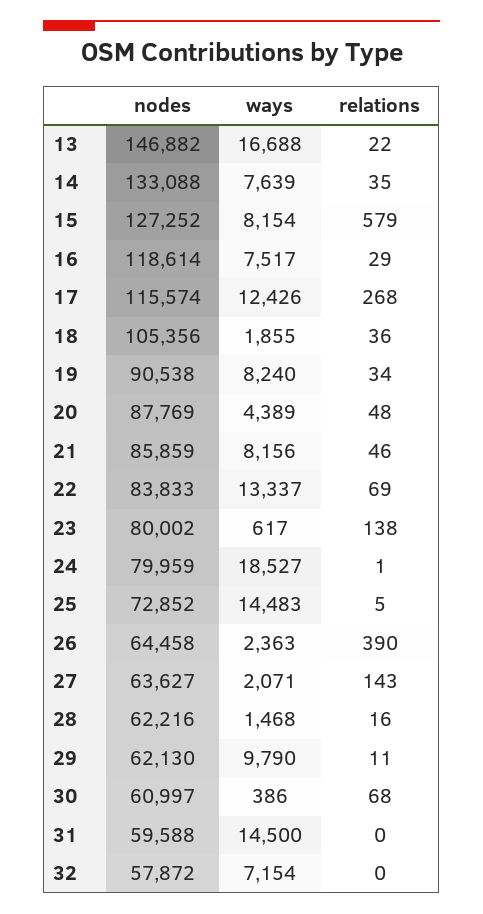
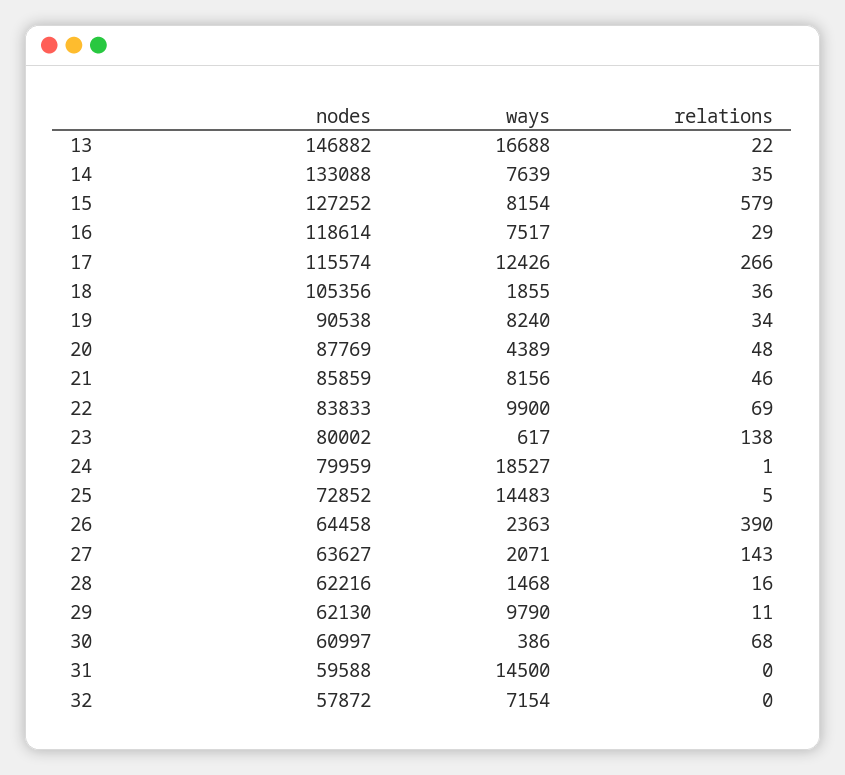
relations, 17: 268 -> 266
ways, 22: 13337 -> 9900

